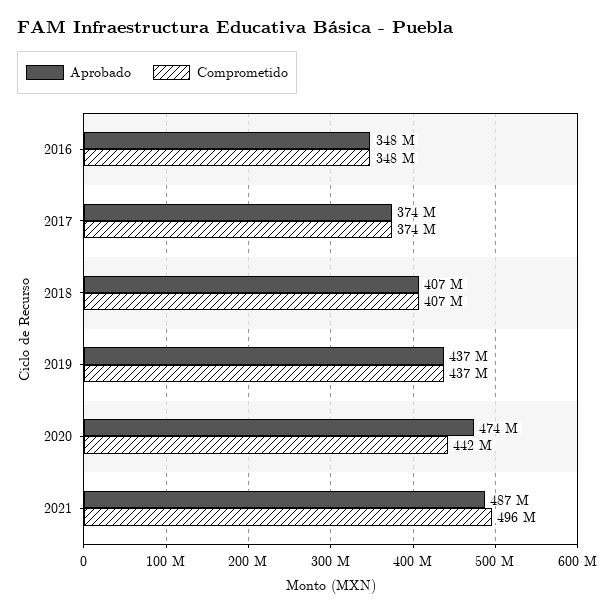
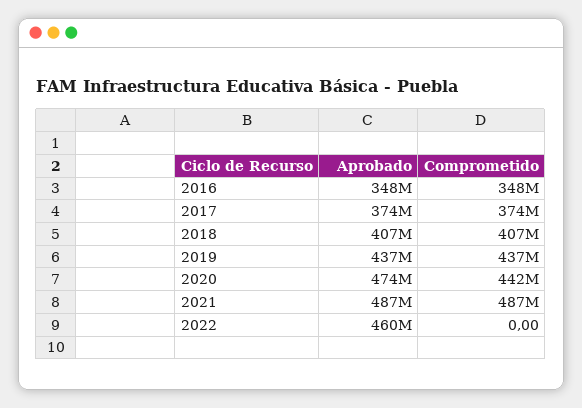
Comprometido, 2021: 496000000 -> 487000000
Aprobado, 2022: none -> 460000000
Comprometido, 2022: none -> 0

